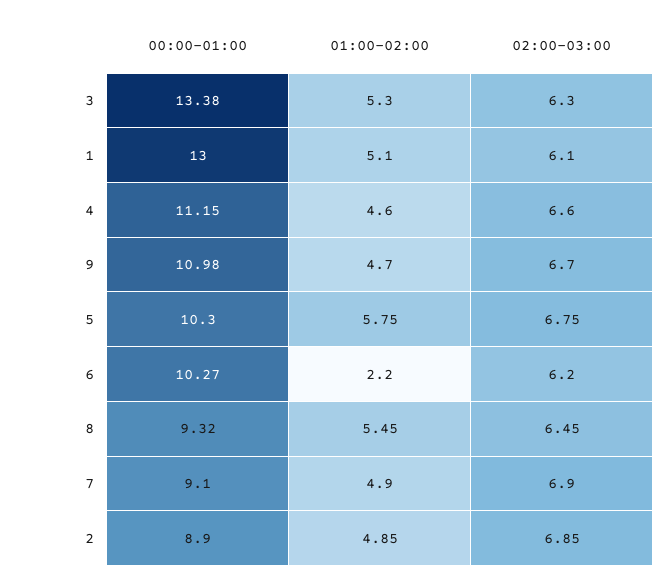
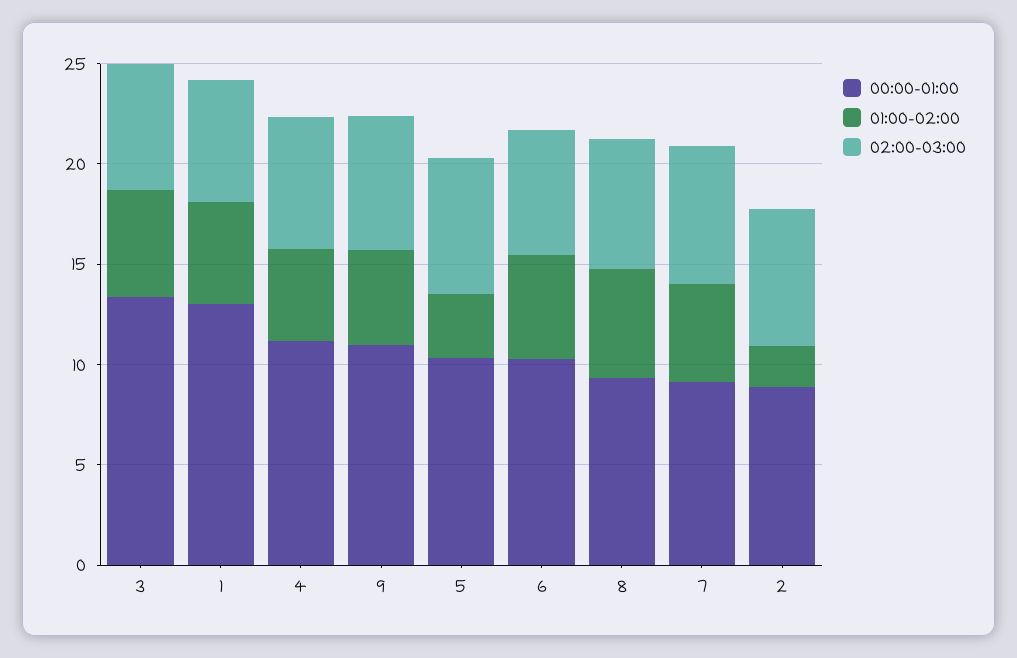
01:00-02:00, 5: 5.75 -> 3
01:00-02:00, 6: 2.2 -> 5
01:00-02:00, 2: 4.85 -> 2

